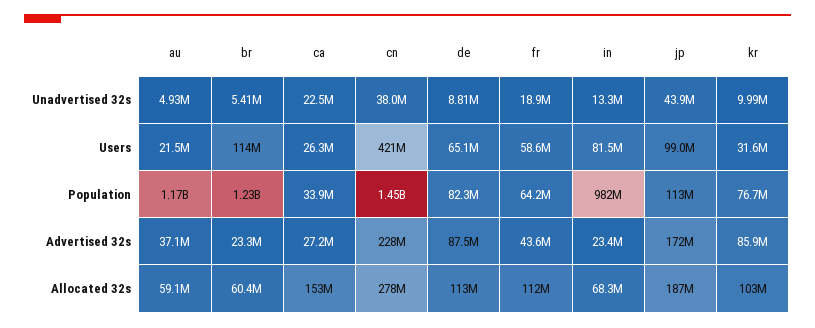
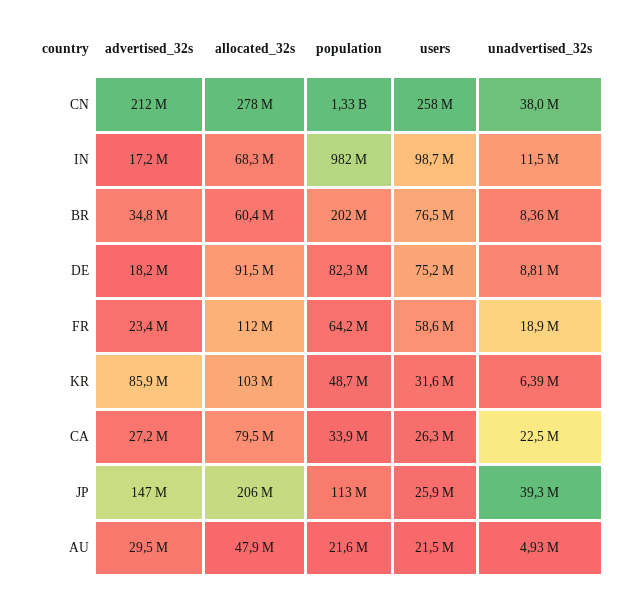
br, Unadvertised 32s: 5410000 -> 8360000
in, Unadvertised 32s: 13300000 -> 11500000
jp, Unadvertised 32s: 43900000 -> 39300000
kr, Unadvertised 32s: 9990000 -> 6390000
br, Users: 114000000 -> 76500000
cn, Users: 421000000 -> 258000000
de, Users: 65100000 -> 75200000
in, Users: 81500000 -> 98700000
jp, Users: 99000000 -> 25900000
au, Population: 1170000000 -> 21600000
br, Population: 1230000000 -> 202000000
cn, Population: 1450000000 -> 1330000000
kr, Population: 76700000 -> 48700000
au, Advertised 32s: 37100000 -> 29500000
br, Advertised 32s: 23300000 -> 34800000
cn, Advertised 32s: 228000000 -> 212000000
de, Advertised 32s: 87500000 -> 18200000
fr, Advertised 32s: 43600000 -> 23400000
in, Advertised 32s: 23400000 -> 17200000
jp, Advertised 32s: 172000000 -> 147000000
au, Allocated 32s: 59100000 -> 47900000
ca, Allocated 32s: 153000000 -> 79500000
de, Allocated 32s: 113000000 -> 91500000
jp, Allocated 32s: 187000000 -> 206000000

